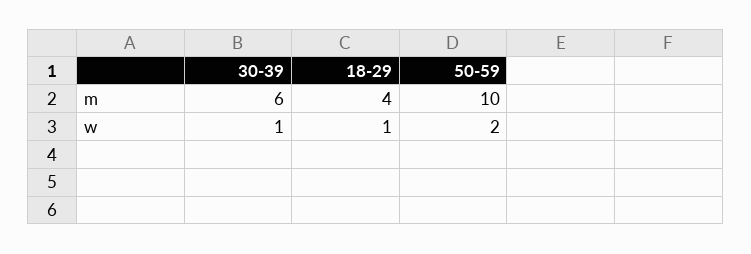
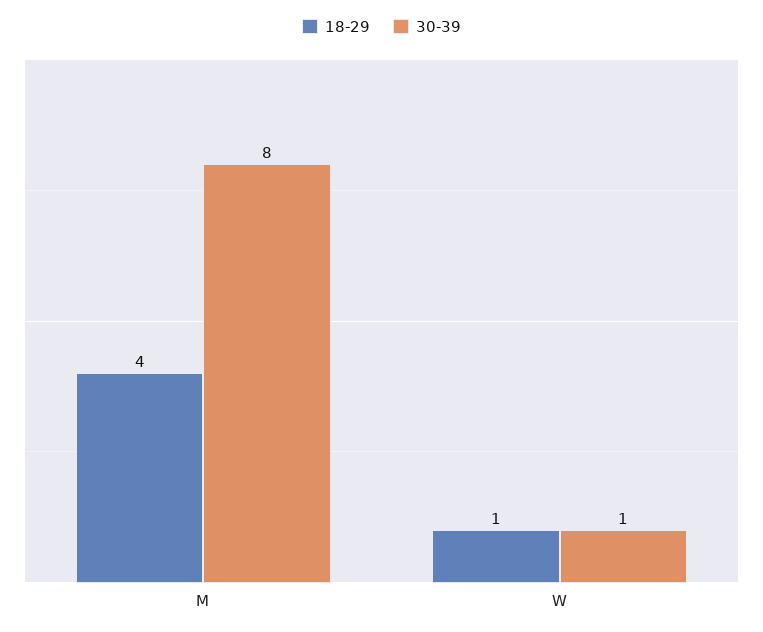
30-39, m: 6 -> 8
50-59, m: 10 -> none
50-59, w: 2 -> none

